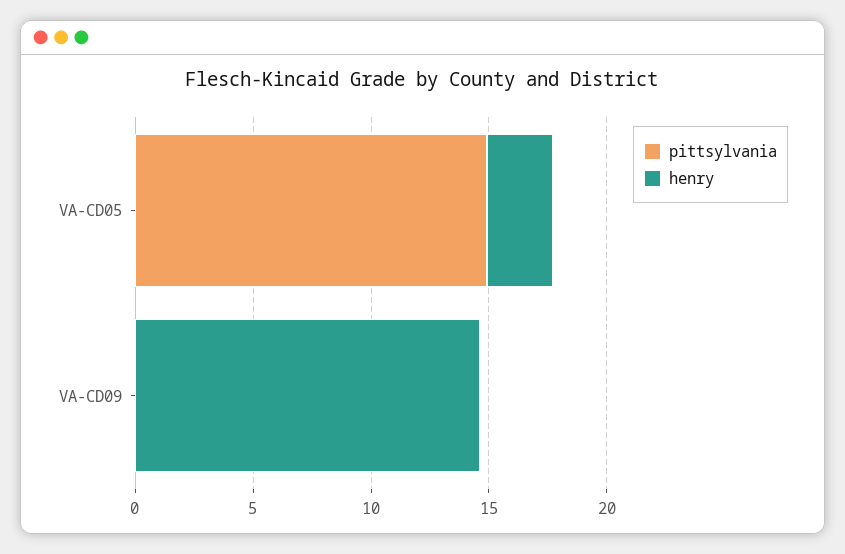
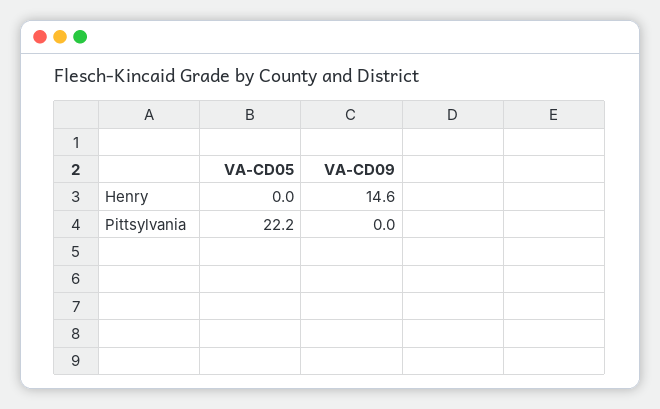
pittsylvania, VA-CD05: 15 -> 22.2
henry, VA-CD05: 3 -> 0

